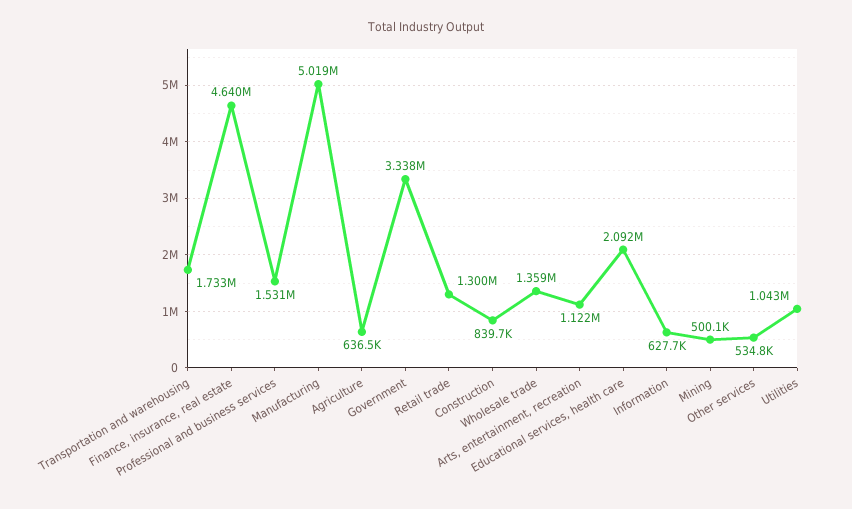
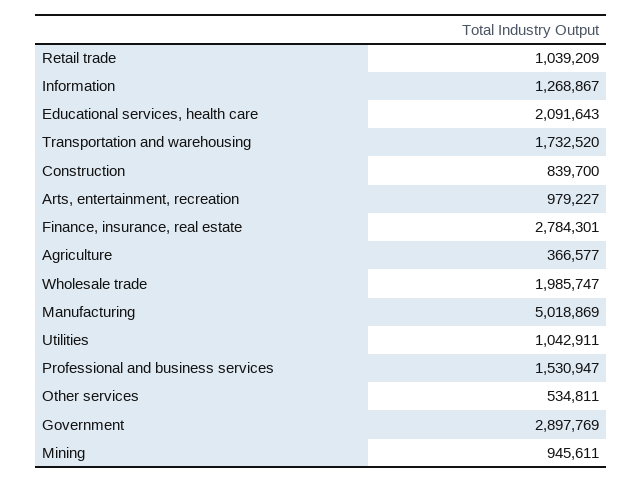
Finance, insurance, real estate: 4640000 -> 2784301
Agriculture: 636500 -> 366577
Government: 3338000 -> 2897769
Retail trade: 1300000 -> 1039209
Wholesale trade: 1359000 -> 1985747
Arts, entertainment, recreation: 1122000 -> 979227
Information: 627700 -> 1268867
Mining: 500100 -> 945611

